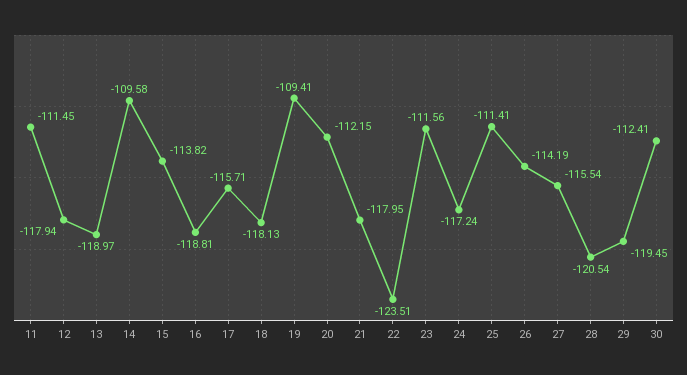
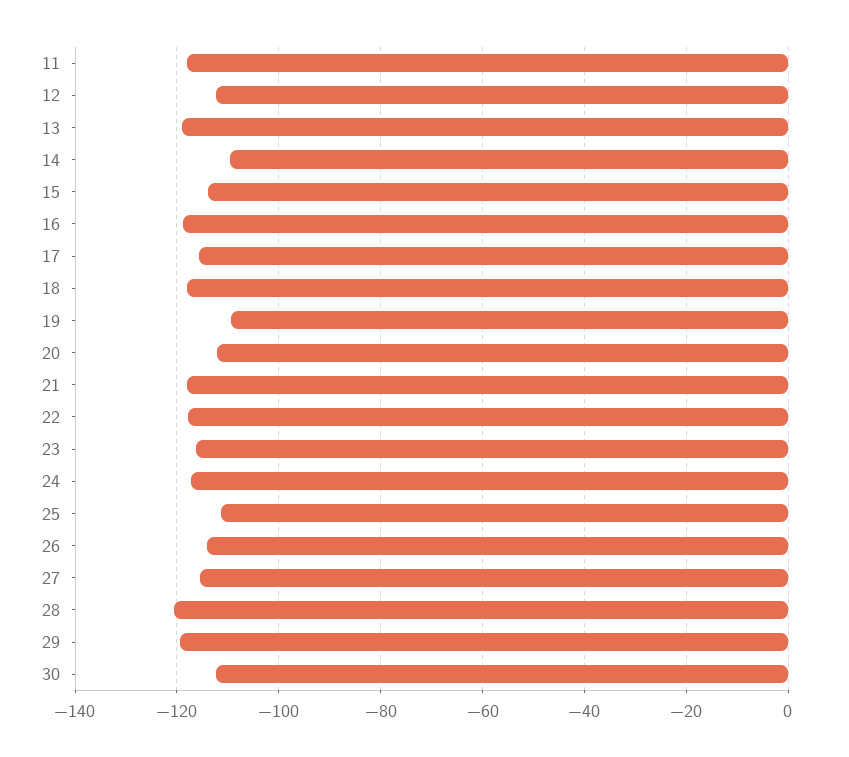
11: -111.45 -> -118
12: -117.94 -> -112
22: -123.51 -> -118
23: -111.56 -> -116

